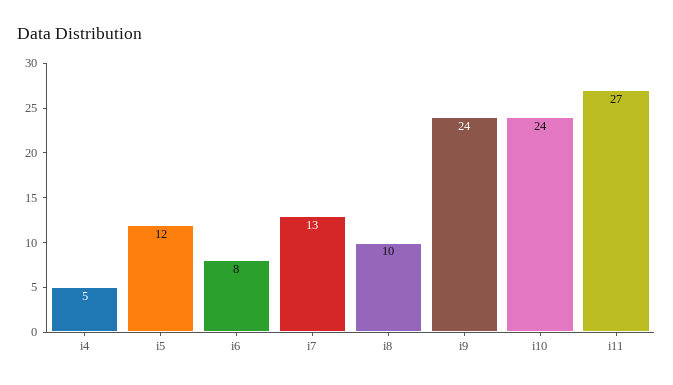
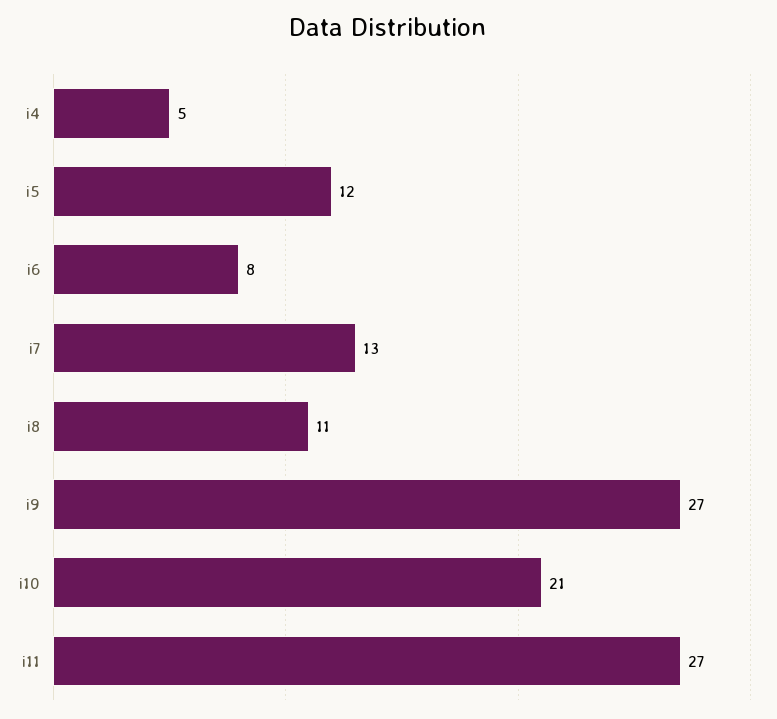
i8: 10 -> 11
i9: 24 -> 27
i10: 24 -> 21

